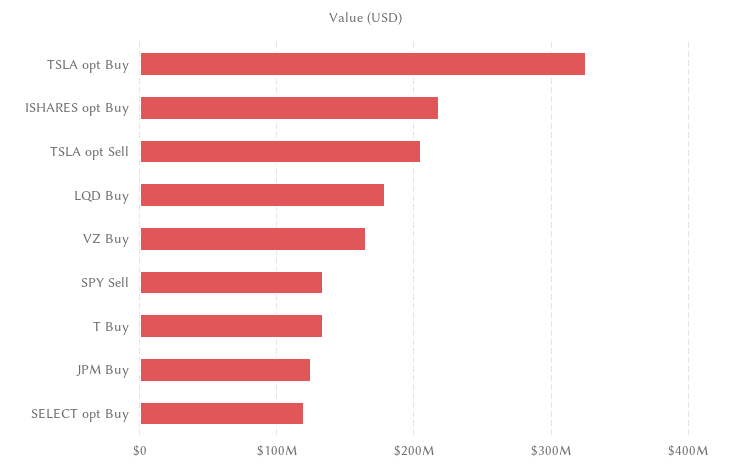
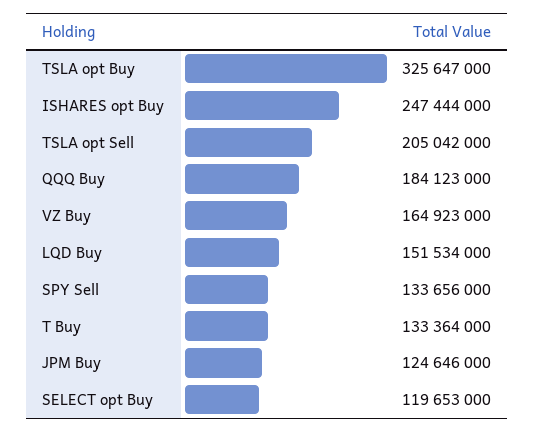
ISHARES opt Buy: 220000000 -> 247444000
LQD Buy: 180000000 -> 151534000
QQQ Buy: none -> 184123000

